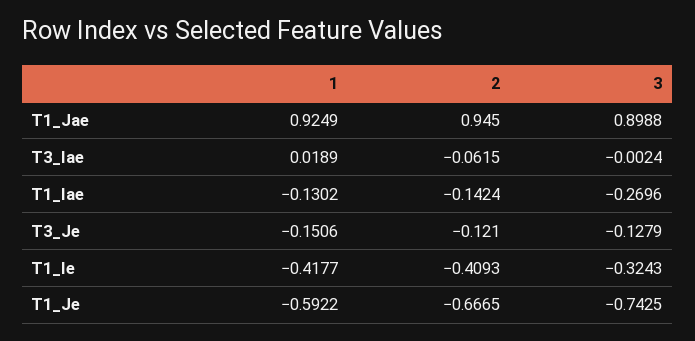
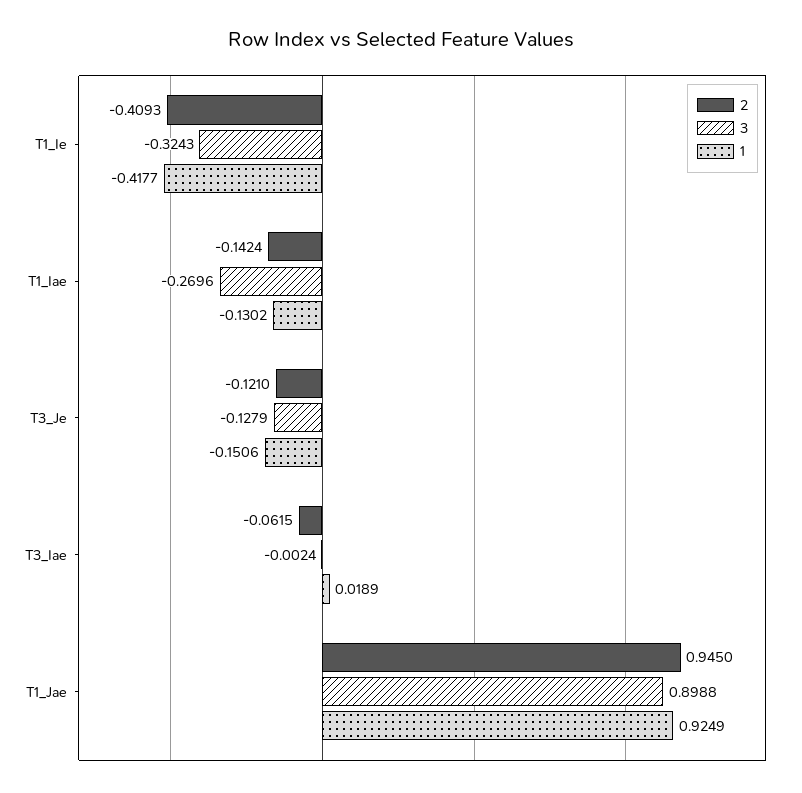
1, T1_Je: -0.5922 -> none
2, T1_Je: -0.6665 -> none
3, T1_Je: -0.7425 -> none

